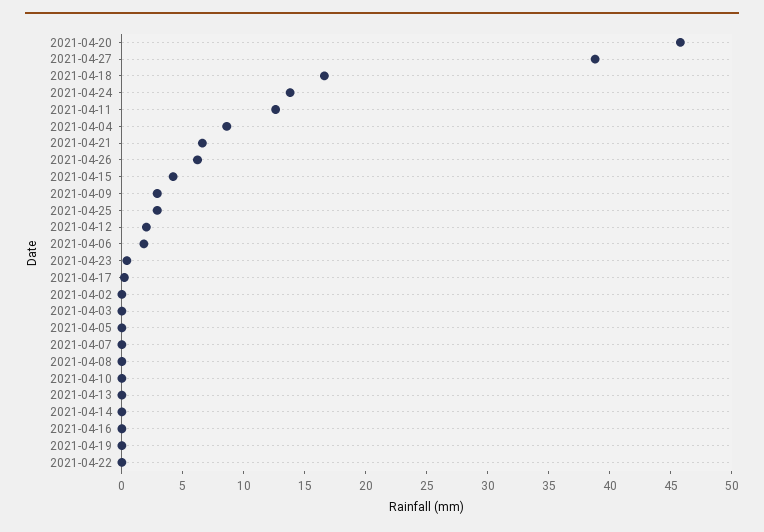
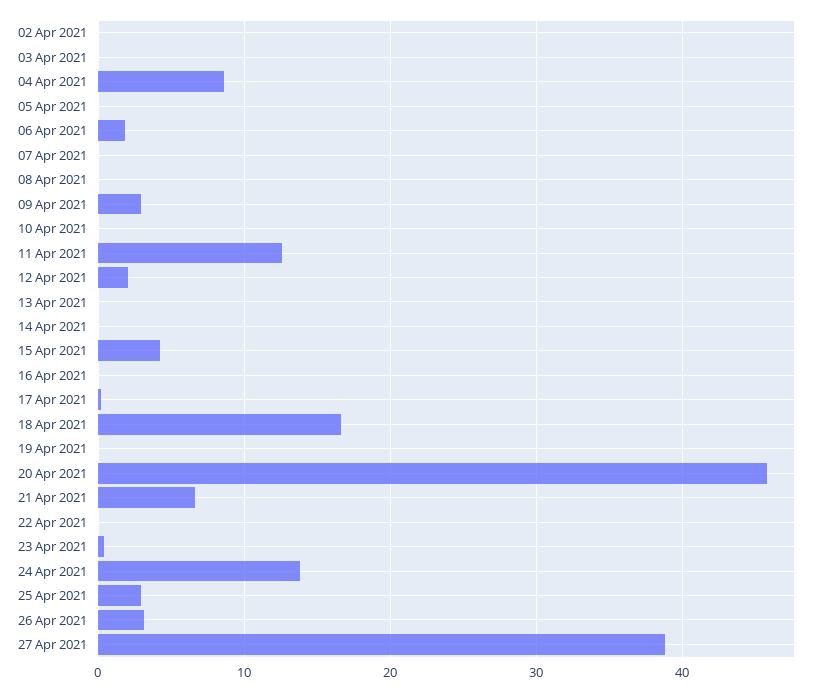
2021-04-26: 6 -> 3

